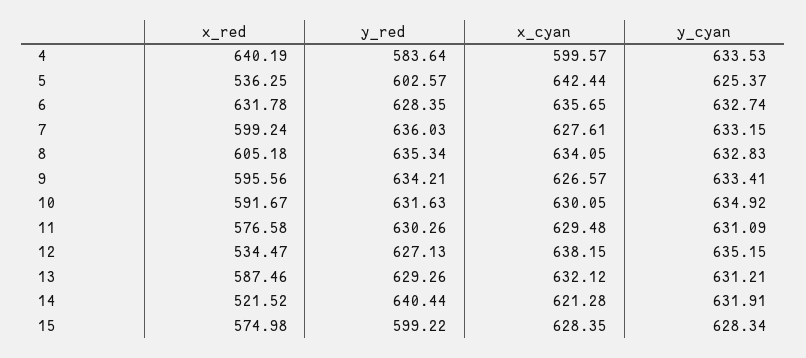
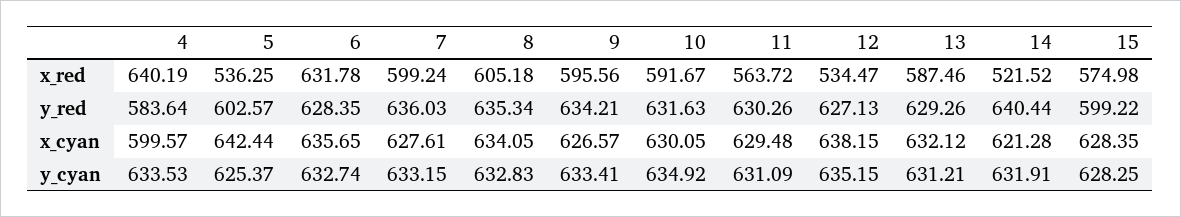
x_red, 11: 576.58 -> 563.72
y_cyan, 15: 628.34 -> 628.25

